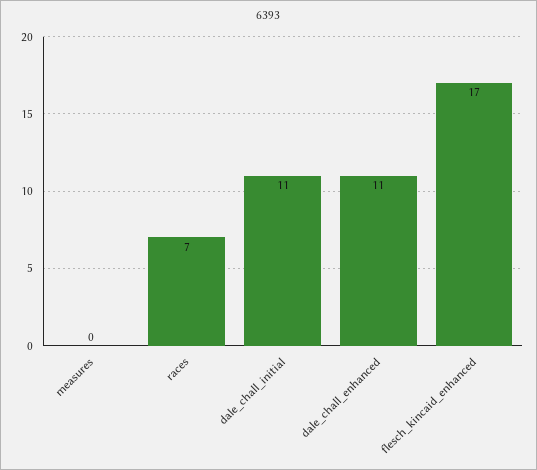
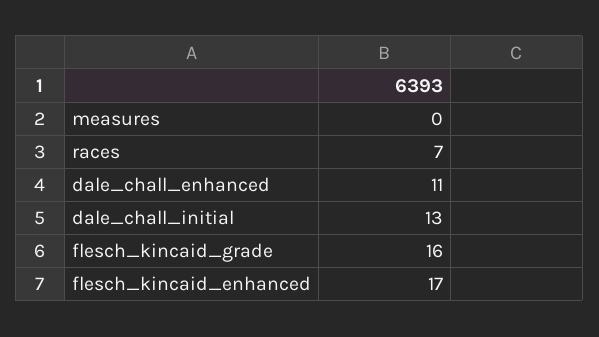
dale_chall_initial: 11 -> 13
flesch_kincaid_grade: none -> 16

